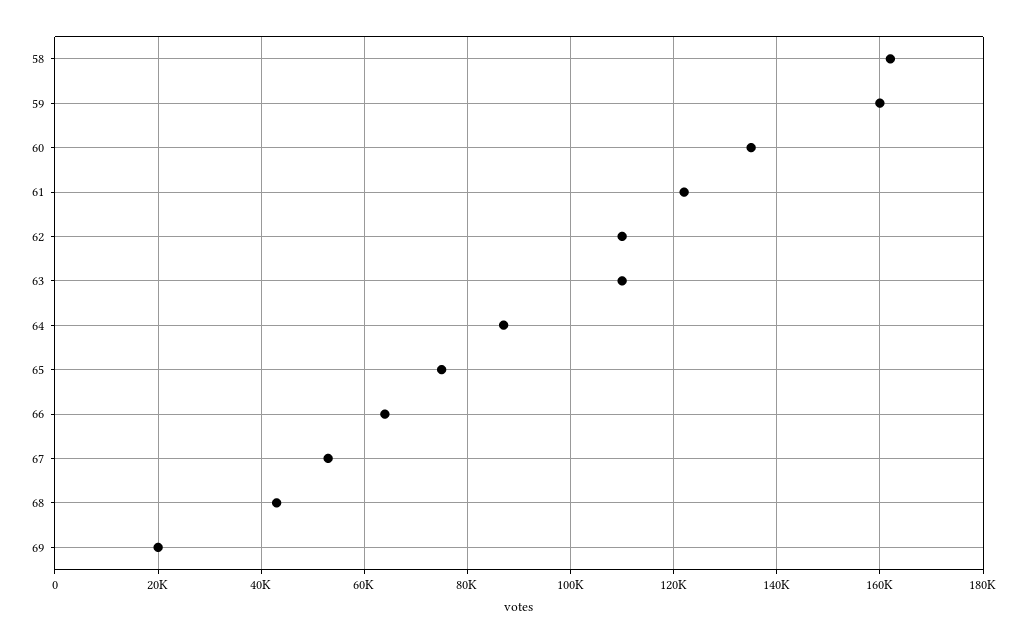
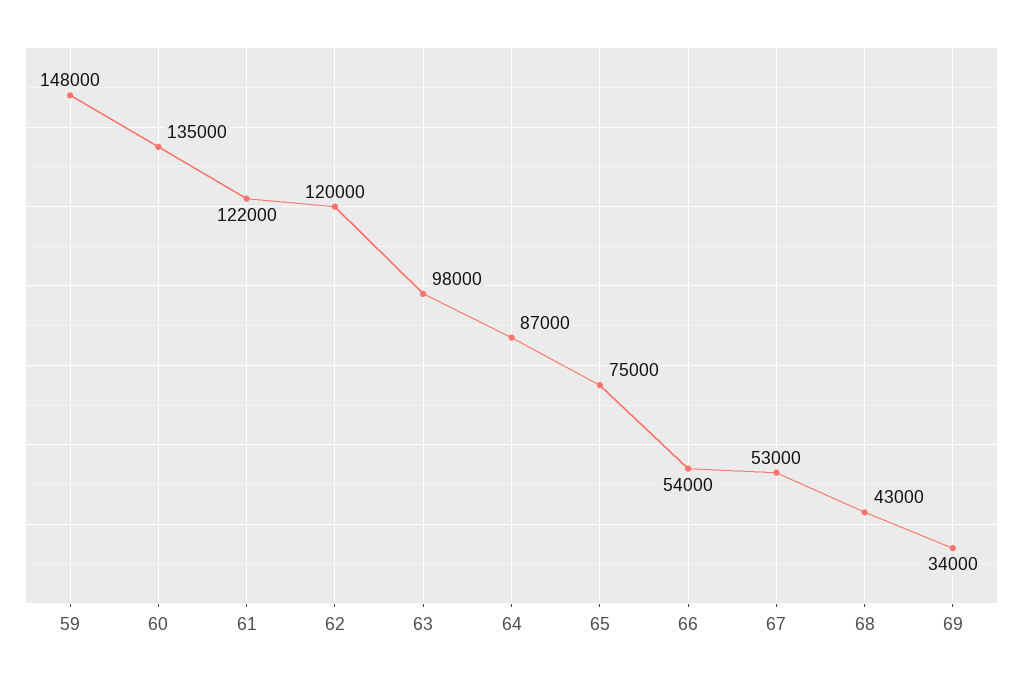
58: 162000 -> none
59: 160000 -> 148000
62: 110000 -> 120000
63: 110000 -> 98000
66: 64000 -> 54000
69: 20000 -> 34000

